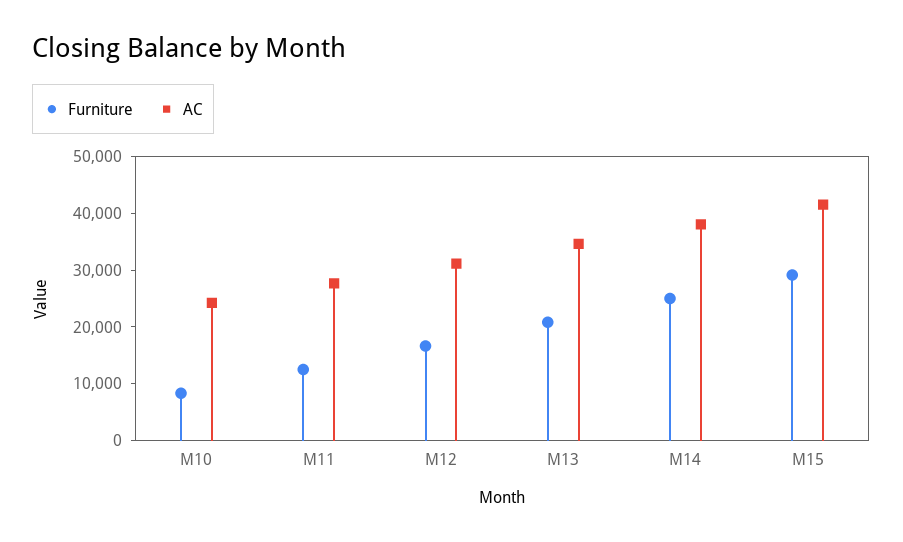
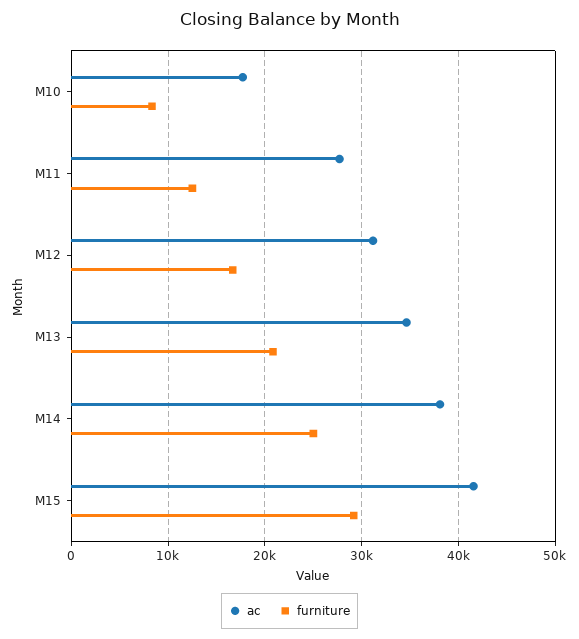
AC, M10: 24000 -> 18000

